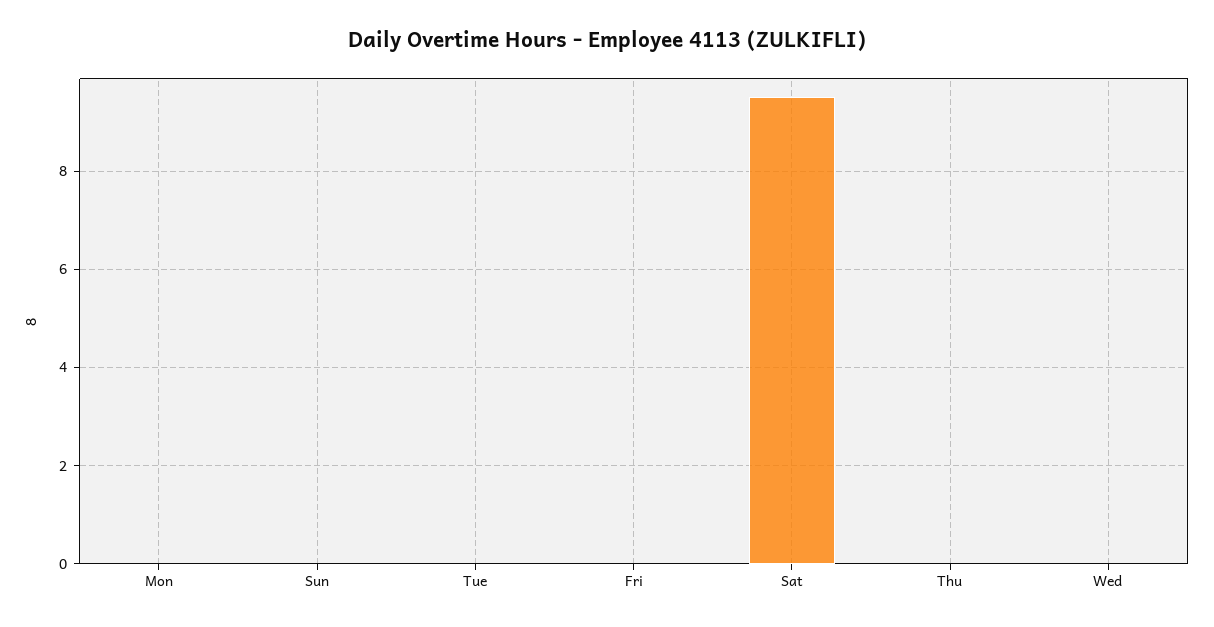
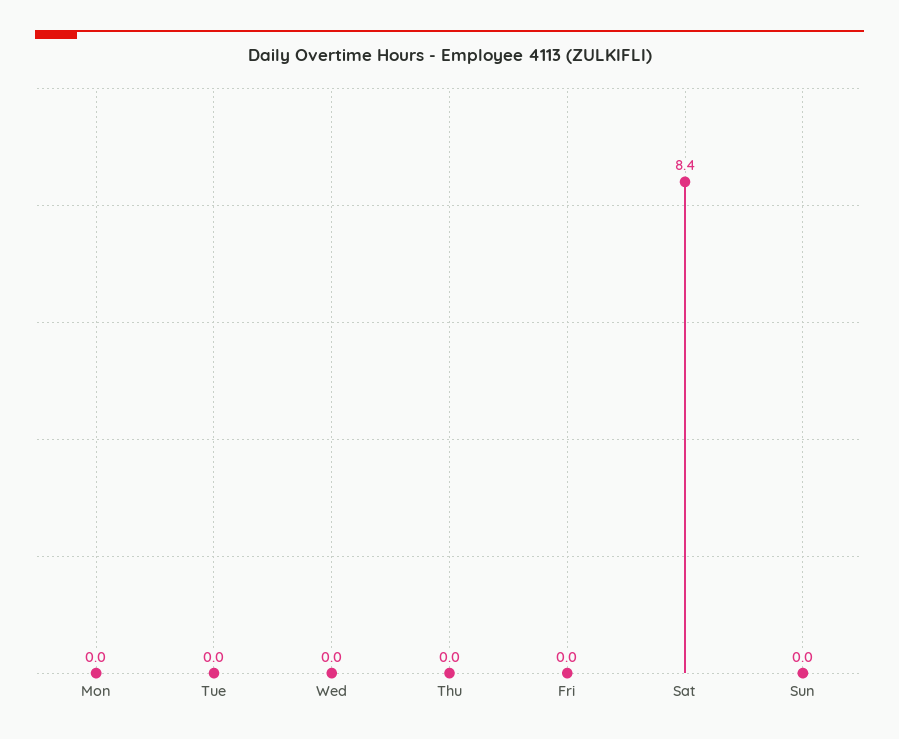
Sat: 9.5 -> 8.4

